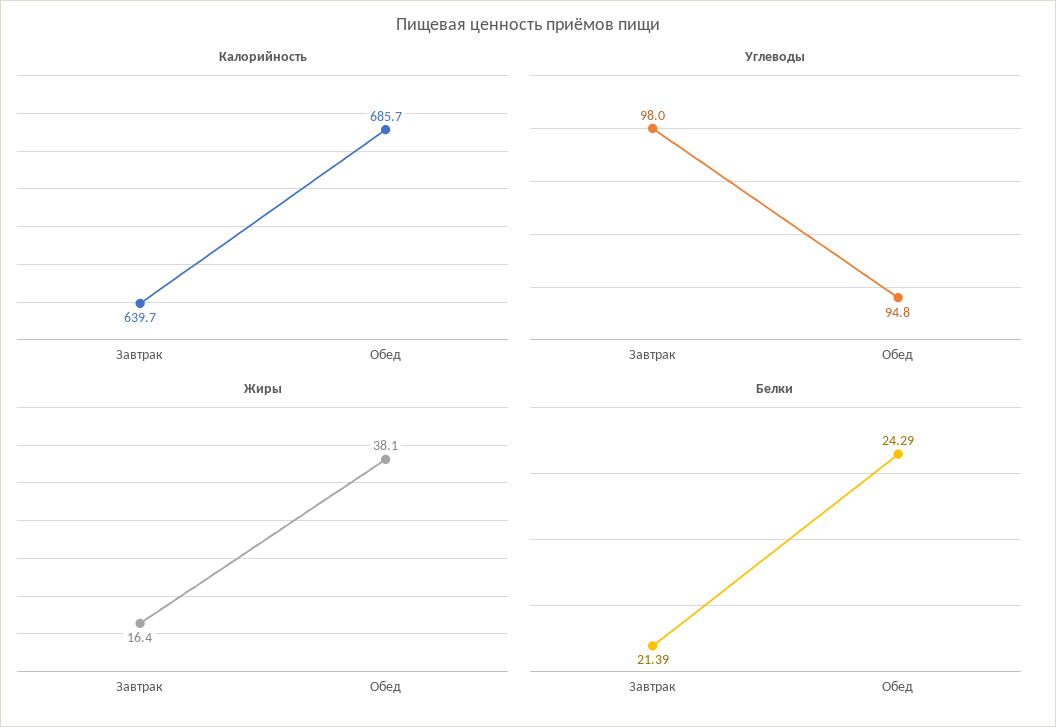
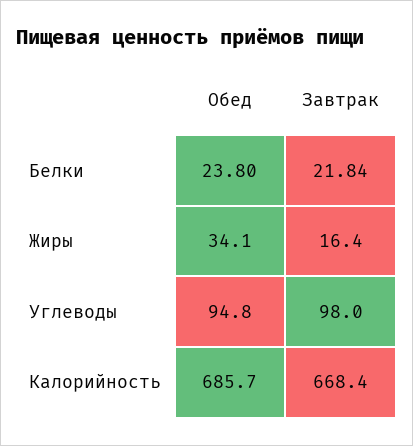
Калорийность, Завтрак: 639.7 -> 668.4
Жиры, Обед: 38.1 -> 34.1
Белки, Завтрак: 21.39 -> 21.84
Белки, Обед: 24.29 -> 23.8

